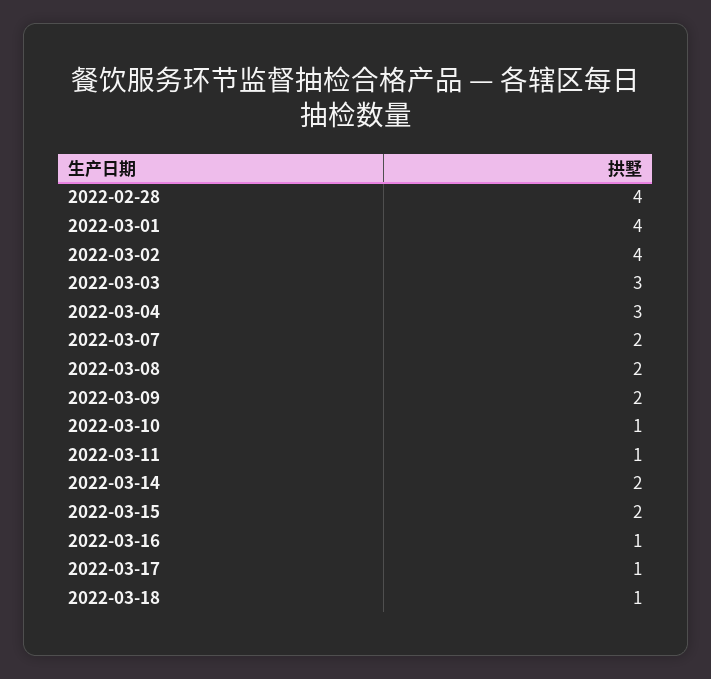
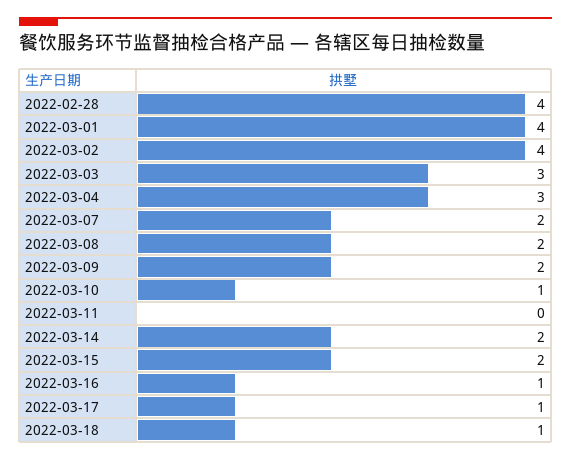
2022-03-11: 1 -> 0

